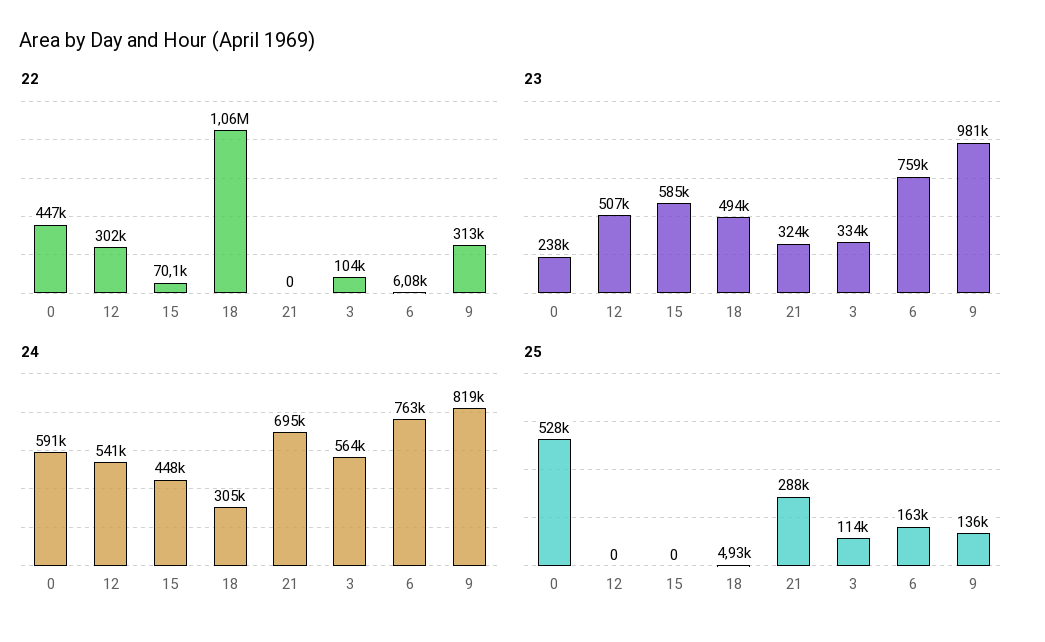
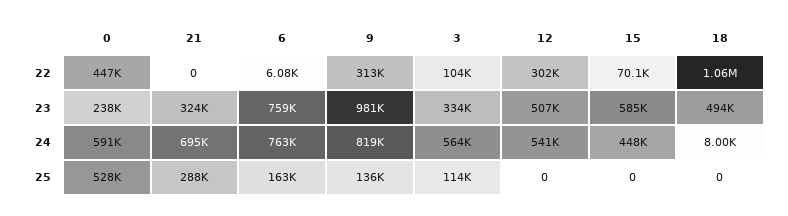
24, 18: 305000 -> 8000
25, 18: 4930 -> 0

